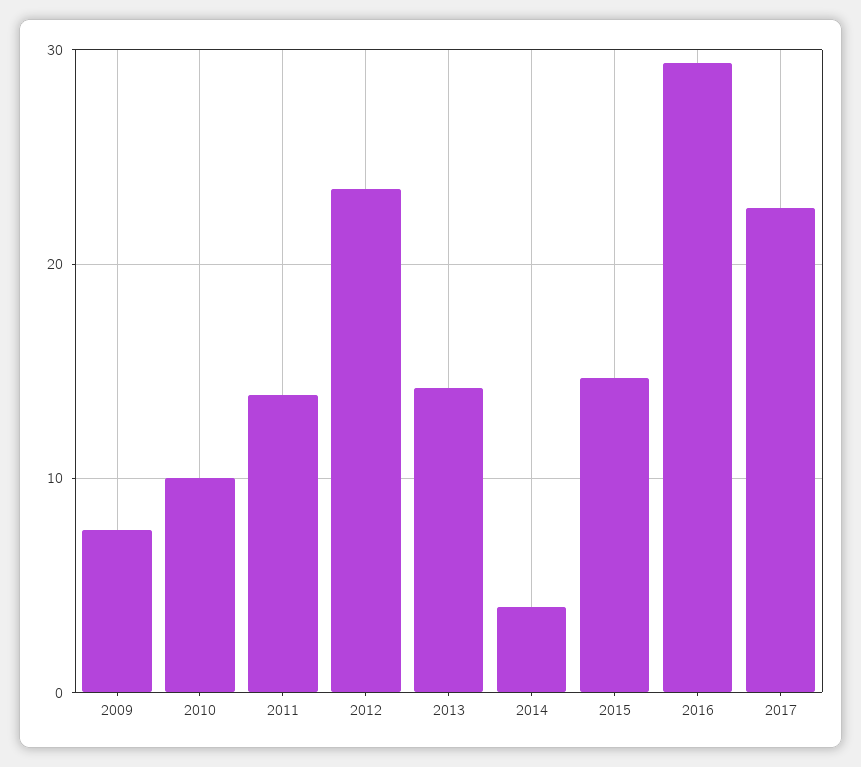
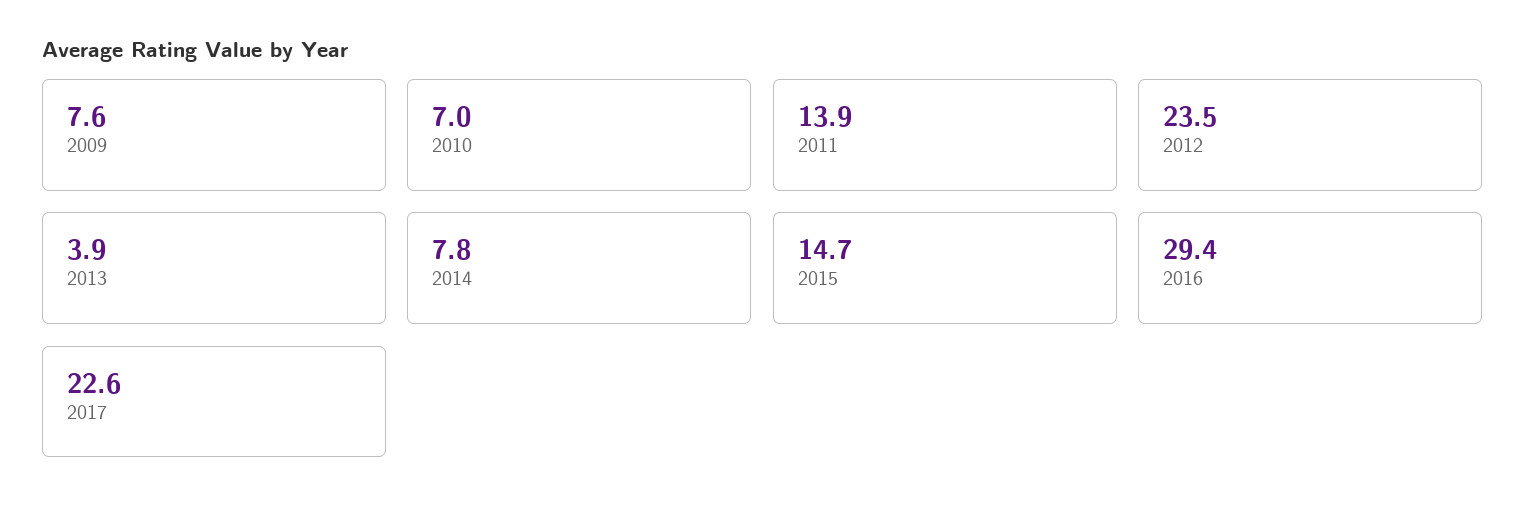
2010: 10 -> 7
2013: 14 -> 3.9
2014: 4 -> 7.8

